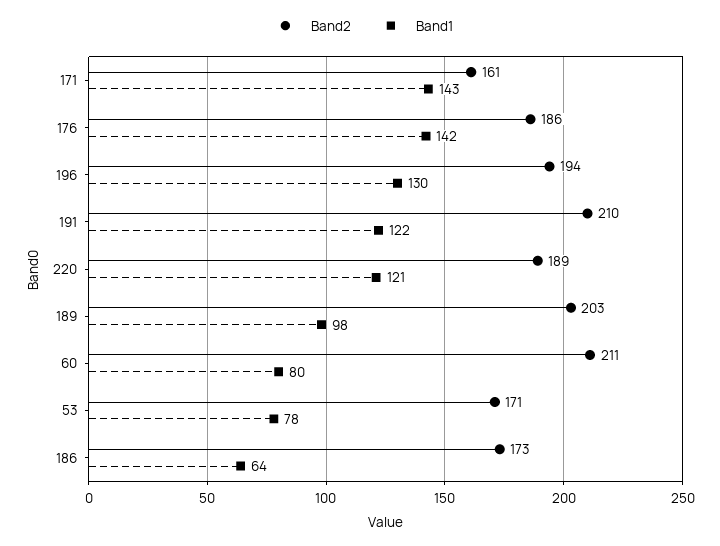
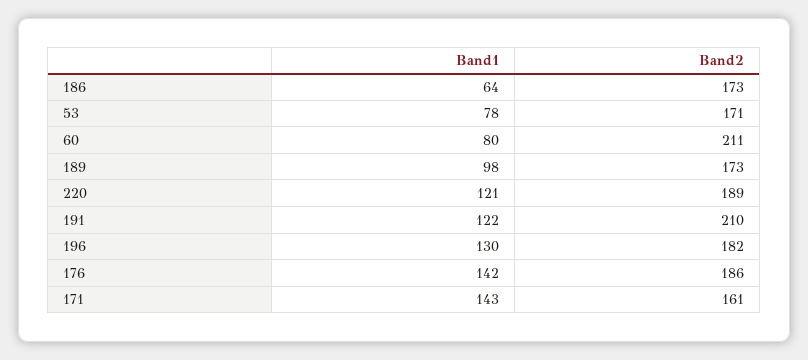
Band2, 196: 194 -> 182
Band2, 189: 203 -> 173

